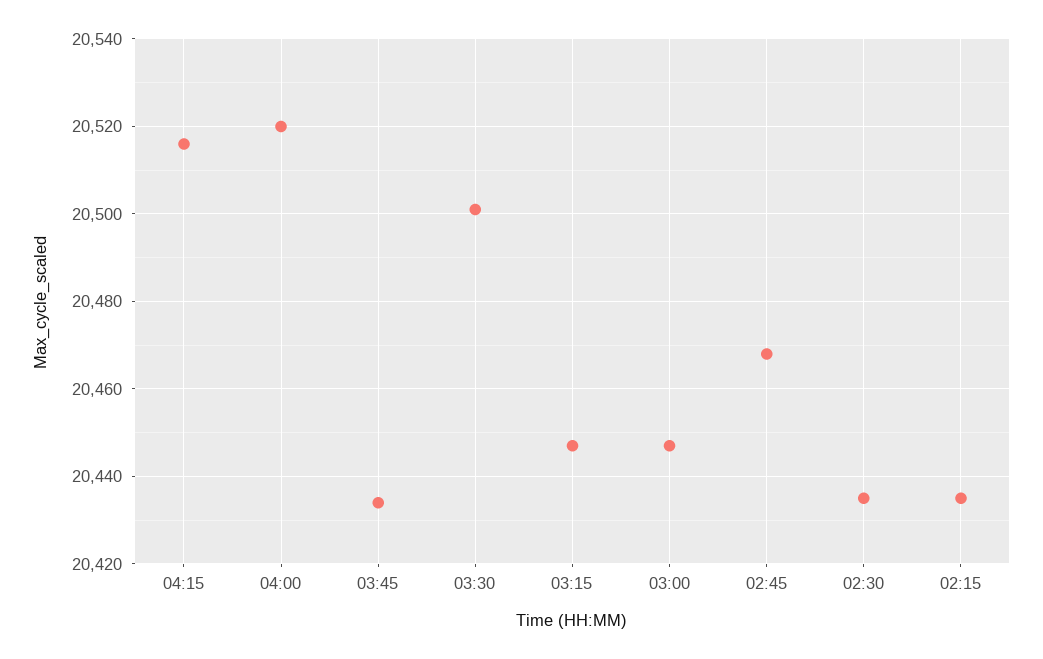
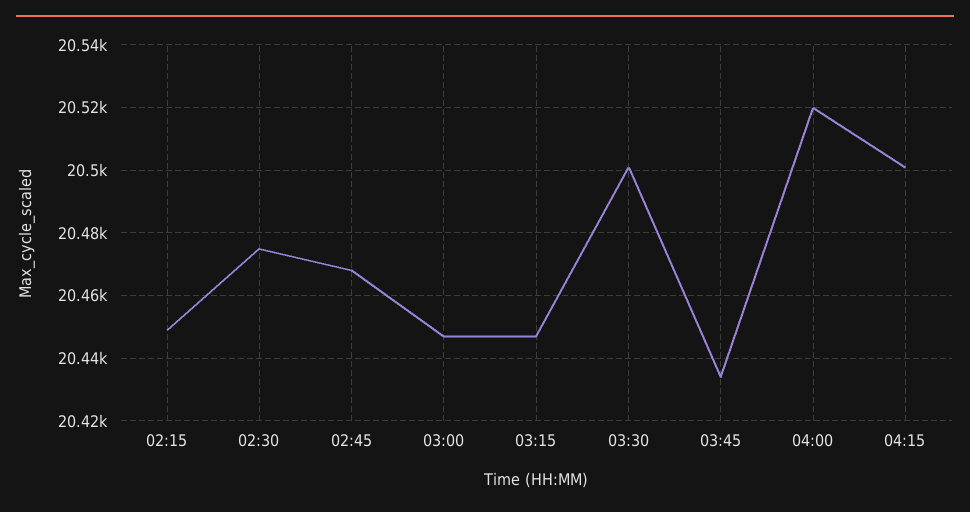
04:15: 20515 -> 20500
02:30: 20435 -> 20475
02:15: 20435 -> 20450

